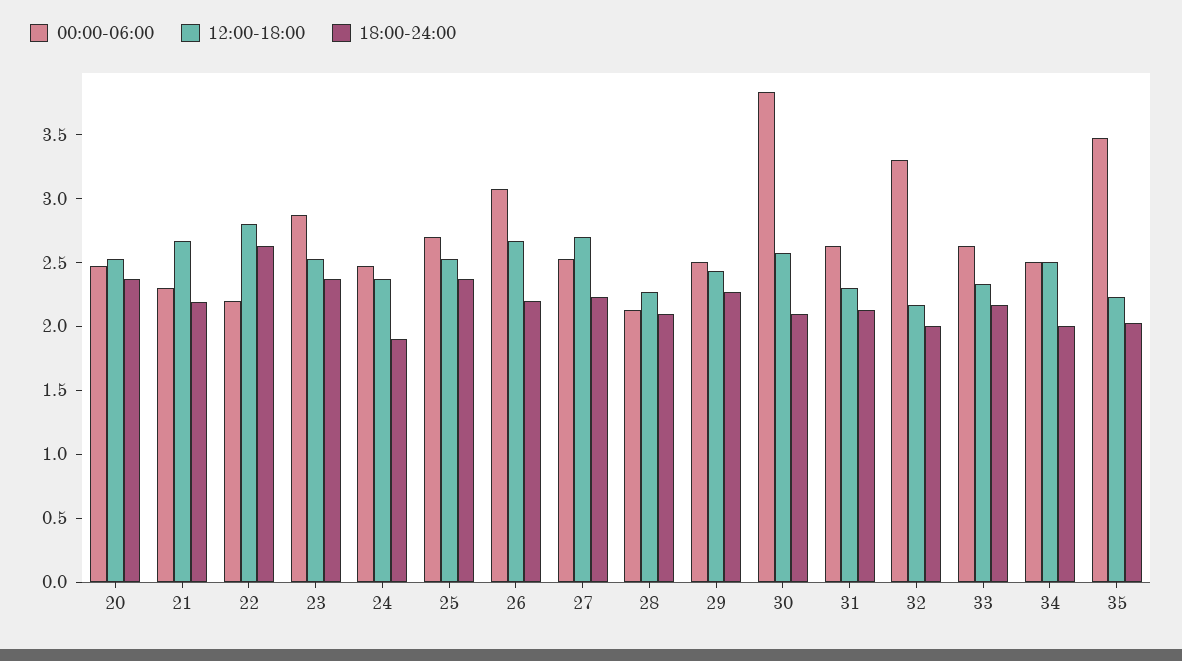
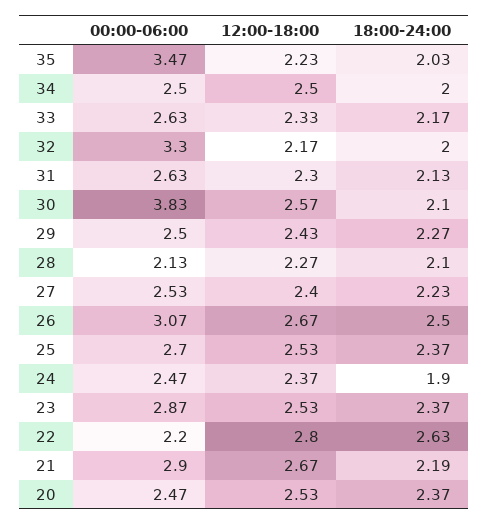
00:00-06:00, 21: 2.3 -> 2.9
18:00-24:00, 26: 2.2 -> 2.5
12:00-18:00, 27: 2.7 -> 2.4

